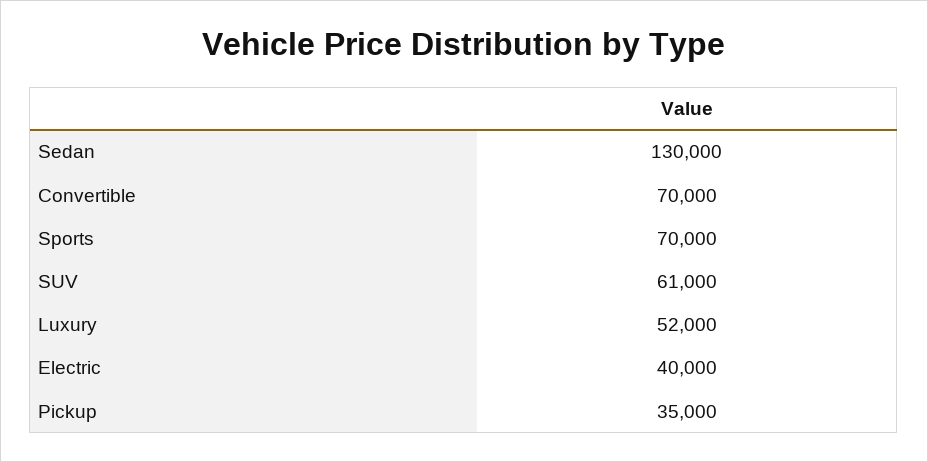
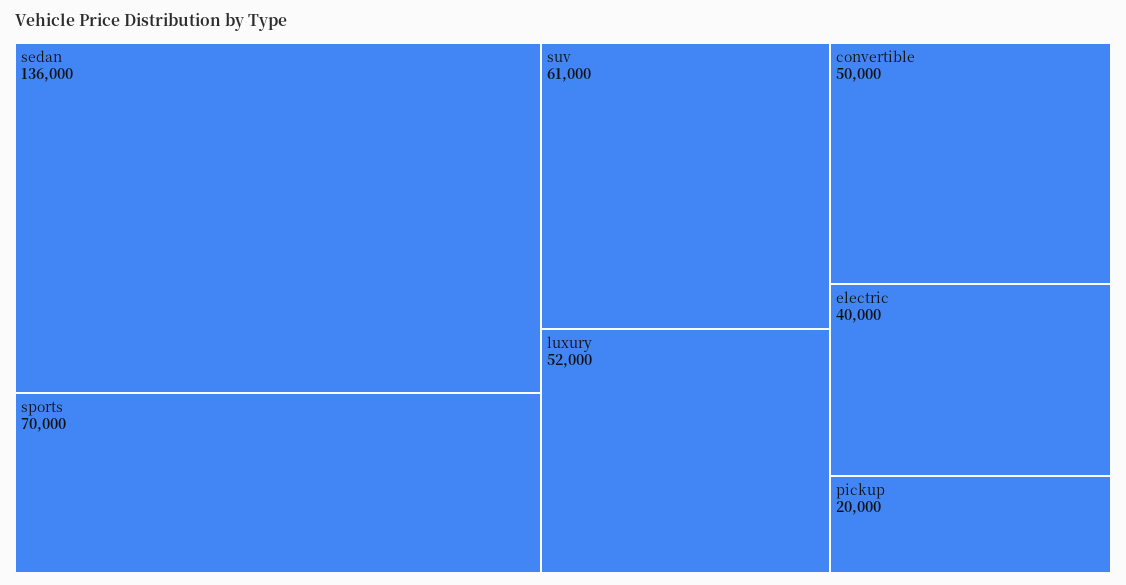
Sedan: 130000 -> 136000
Convertible: 70000 -> 50000
Pickup: 35000 -> 20000

